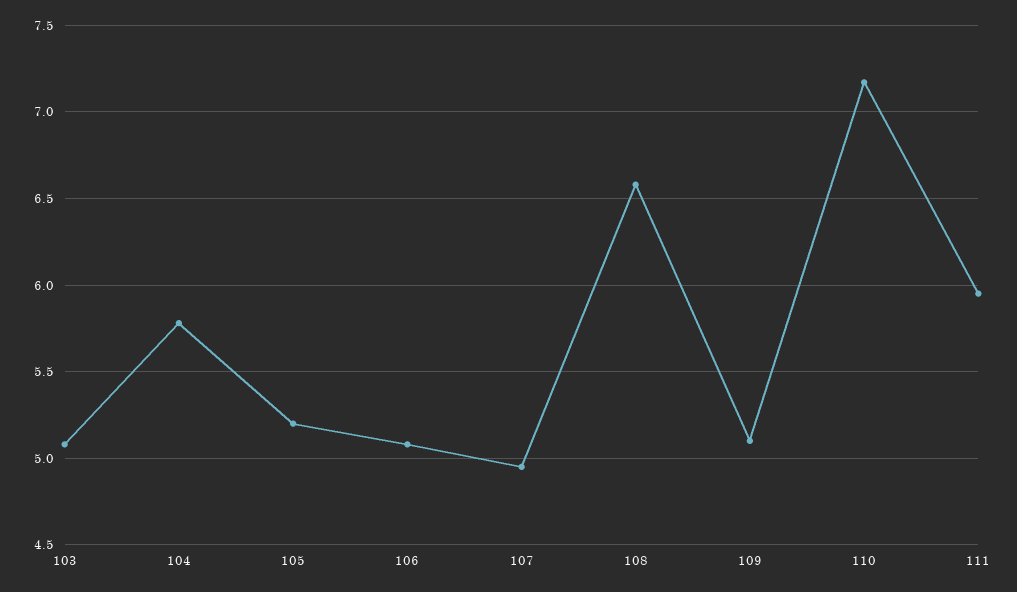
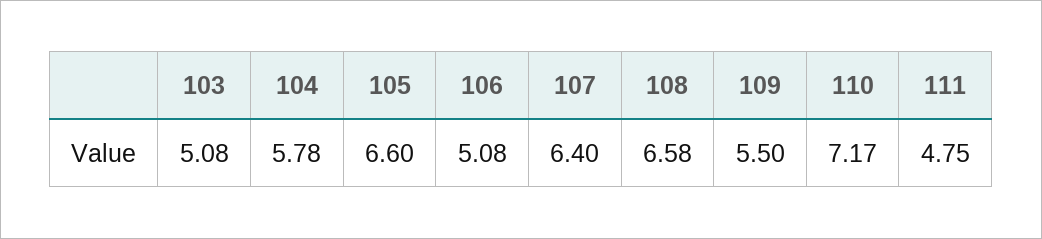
105: 5.2 -> 6.6
107: 4.95 -> 6.4
109: 5.1 -> 5.5
111: 5.95 -> 4.75

